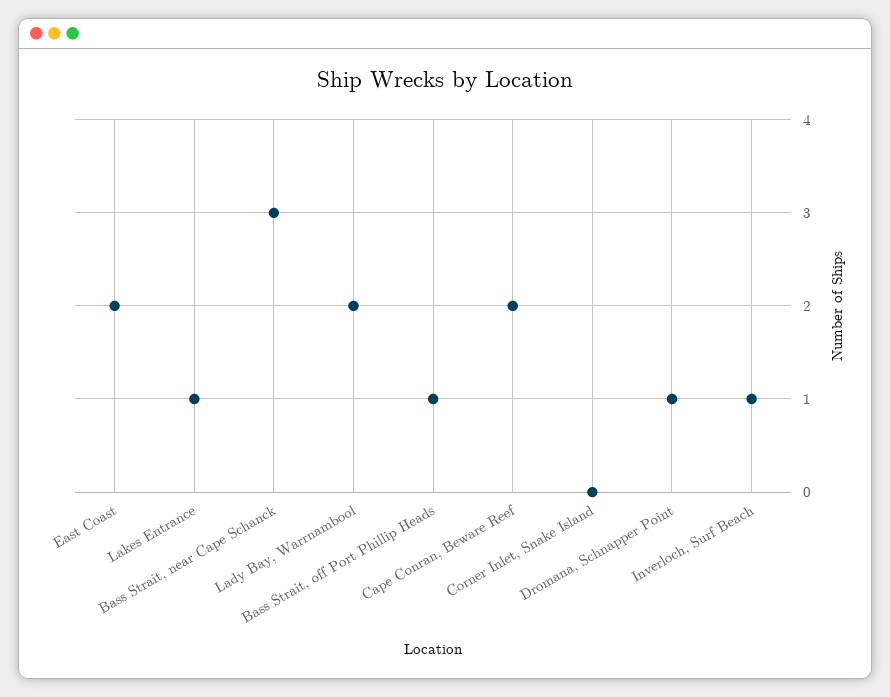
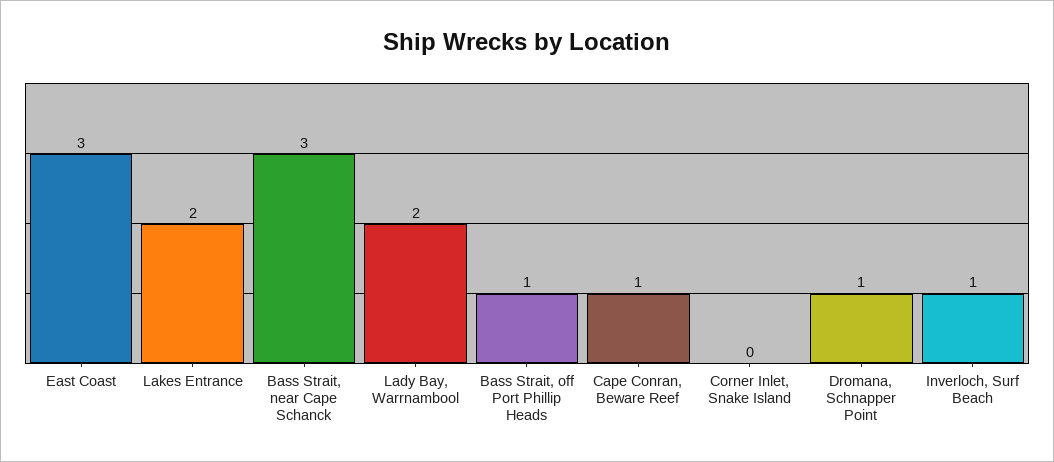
East Coast: 2 -> 3
Lakes Entrance: 1 -> 2
Cape Conran, Beware Reef: 2 -> 1

